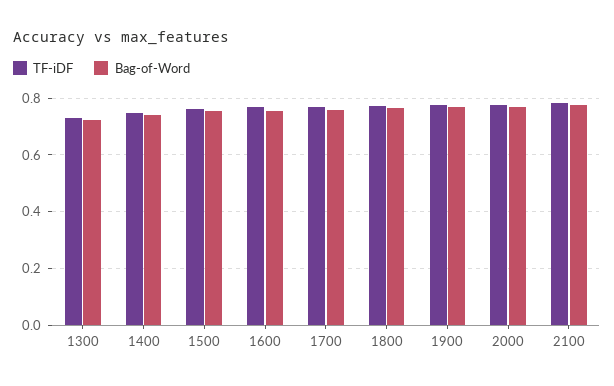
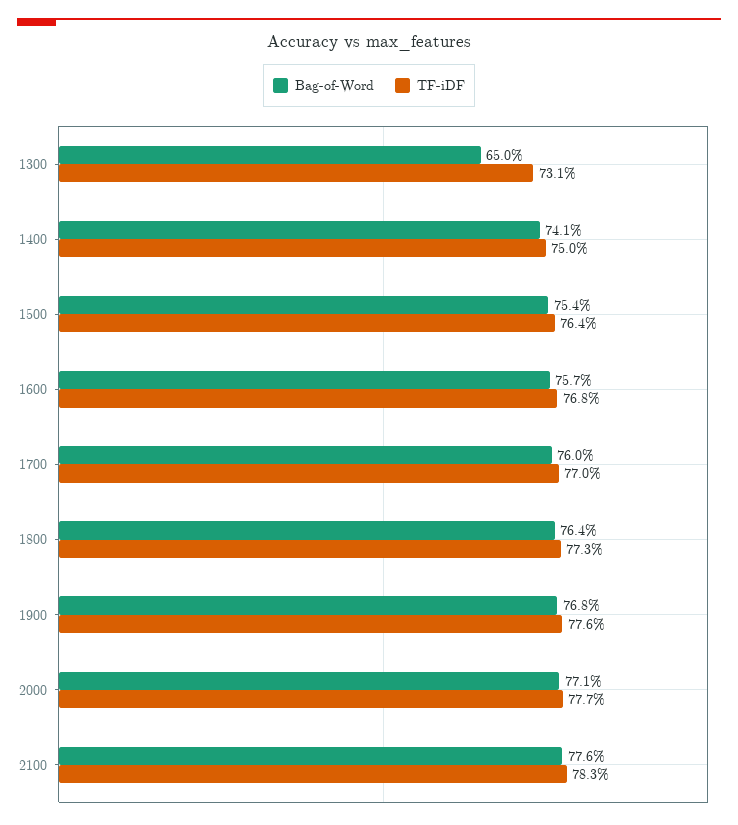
Bag-of-Word, 1300: 0.725 -> 0.65

